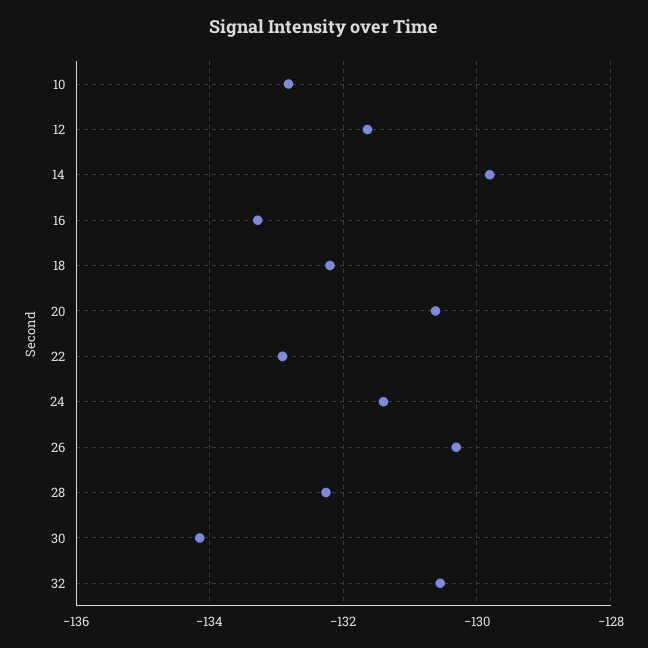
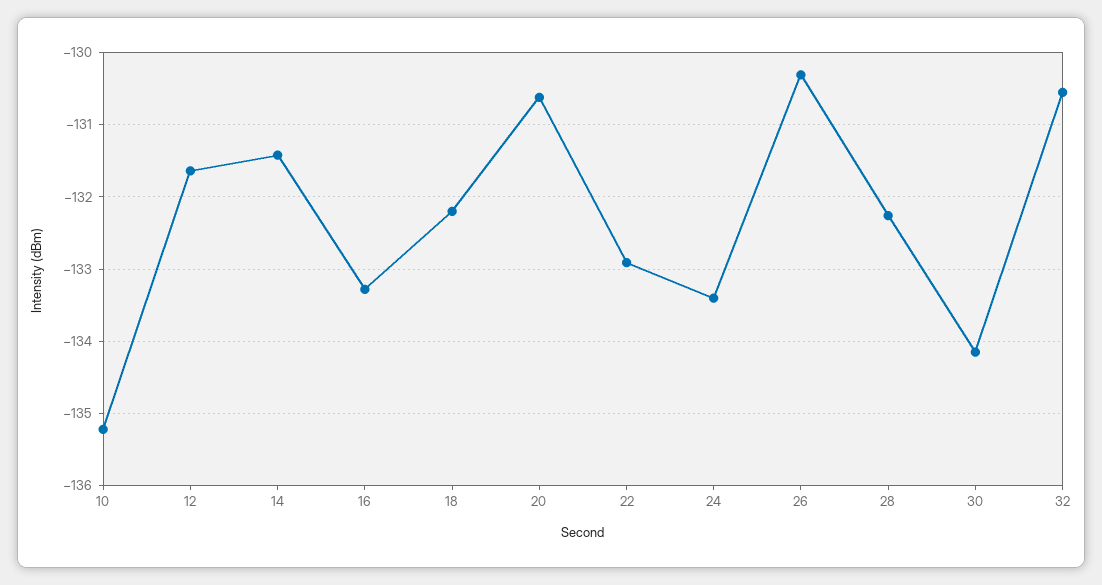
10: -132.8 -> -135.2
14: -129.8 -> -131.4
24: -131.4 -> -133.4

